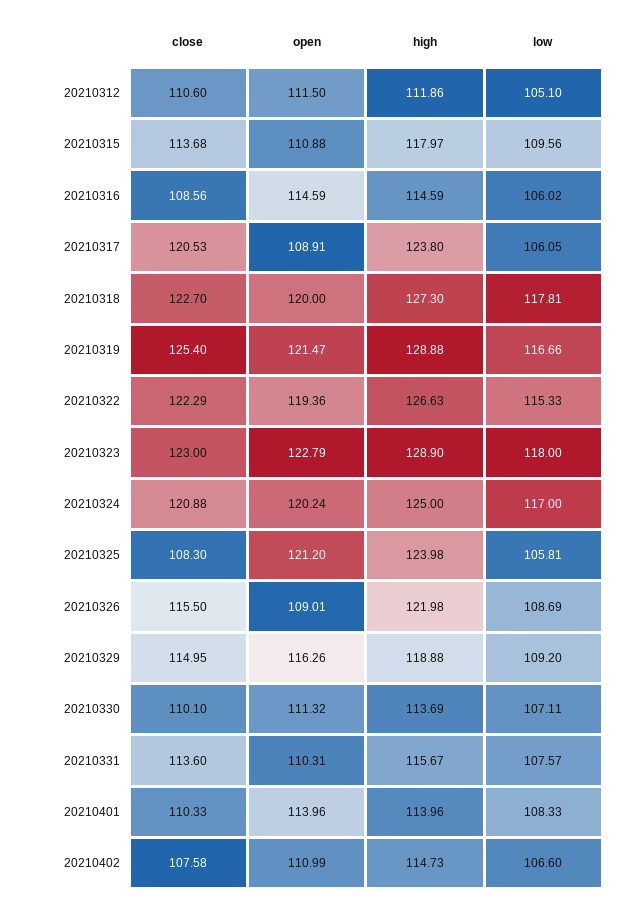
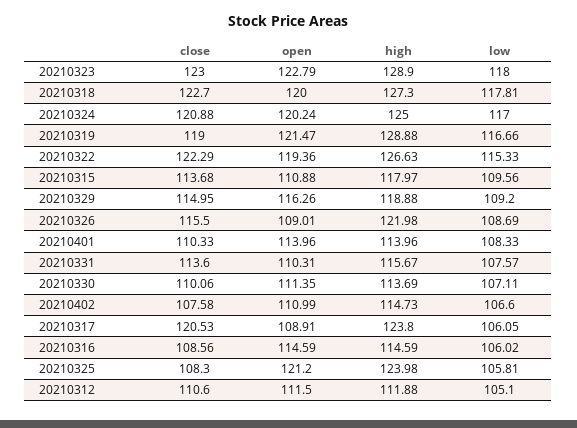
high, 20210312: 111.86 -> 111.88
close, 20210319: 125.4 -> 119
close, 20210330: 110.1 -> 110.06
open, 20210330: 111.32 -> 111.35

